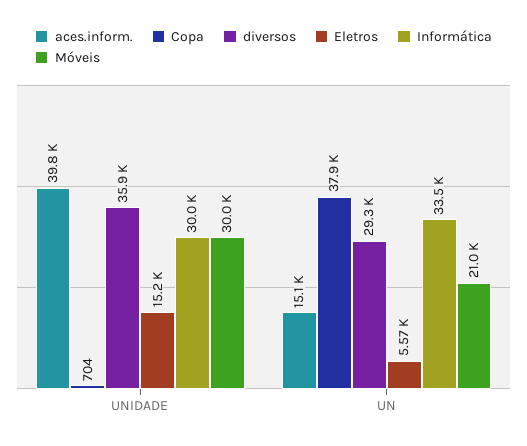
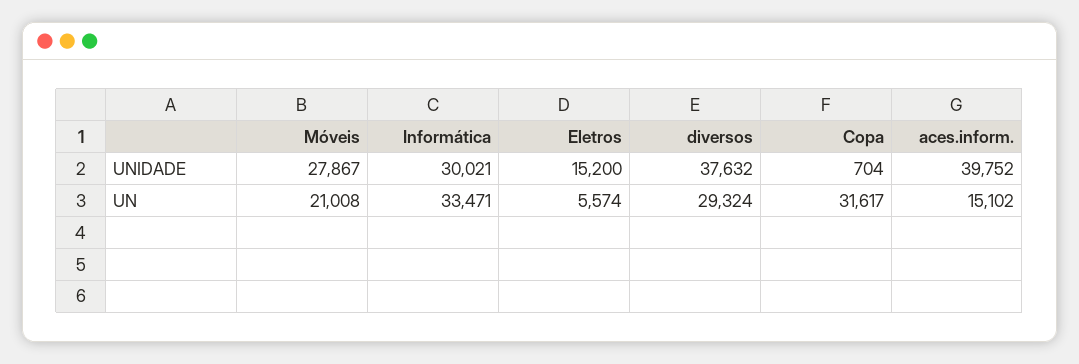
diversos, UNIDADE: 35900 -> 37632
Móveis, UNIDADE: 30000 -> 27867
Copa, UN: 37900 -> 31617

